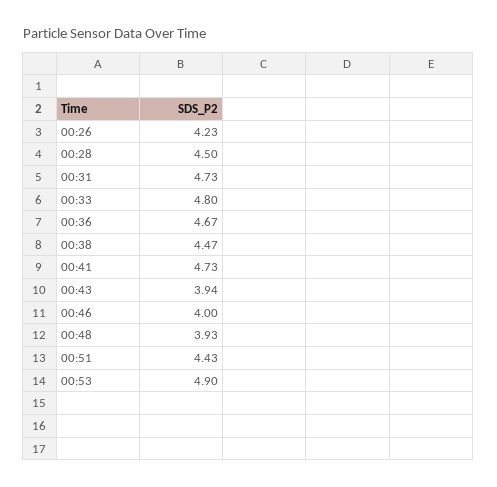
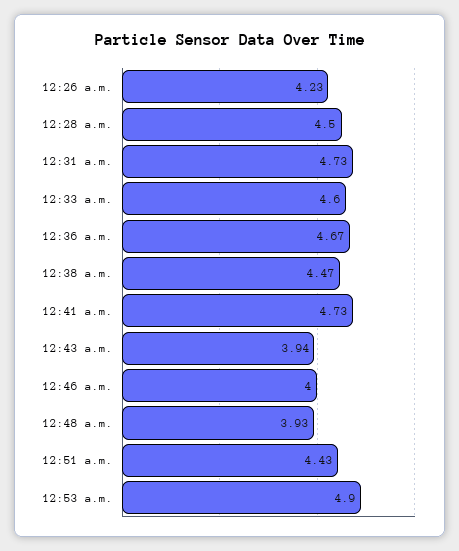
00:33: 4.8 -> 4.6

